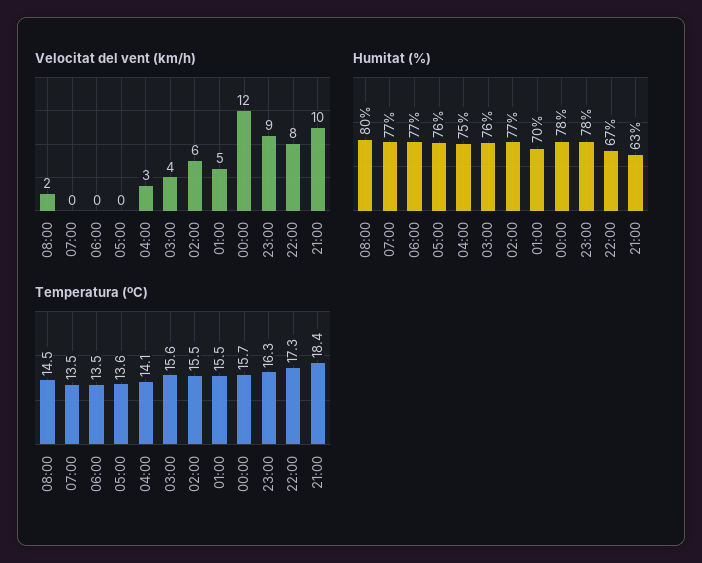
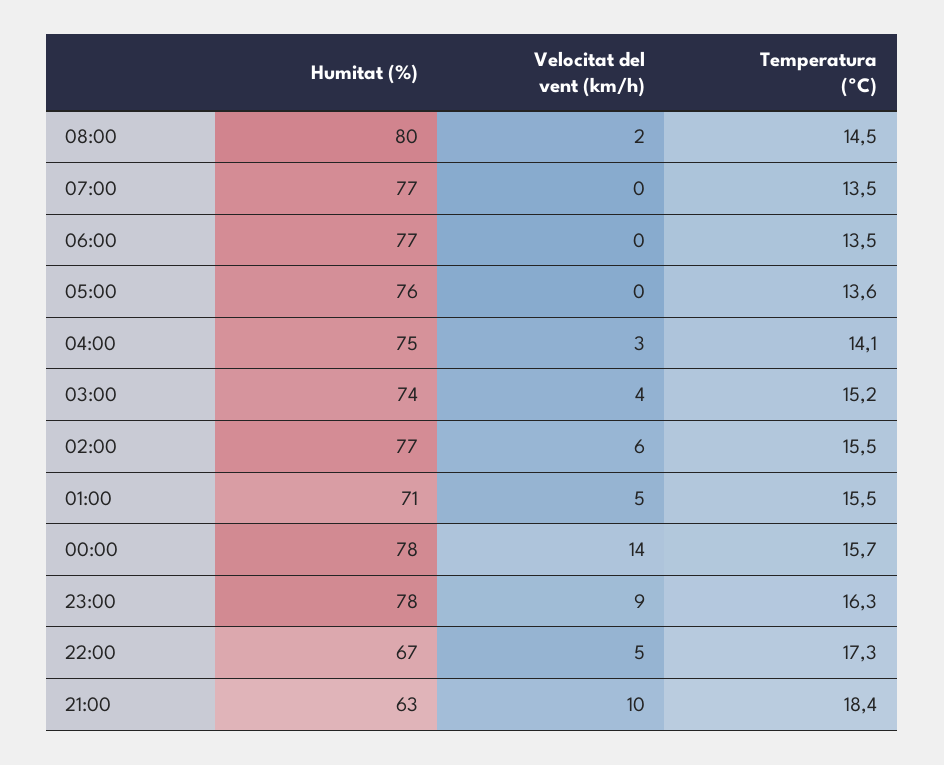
Velocitat del vent (km/h), 00:00: 12 -> 14
Velocitat del vent (km/h), 22:00: 8 -> 5
Humitat (%), 03:00: 76 -> 74
Humitat (%), 01:00: 70 -> 71
Temperatura (ºC), 03:00: 15.6 -> 15.2

